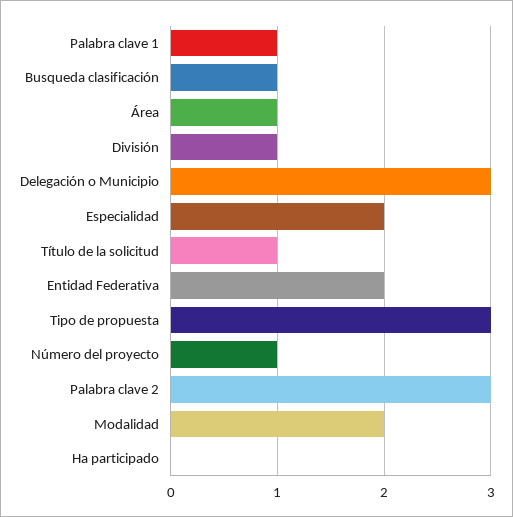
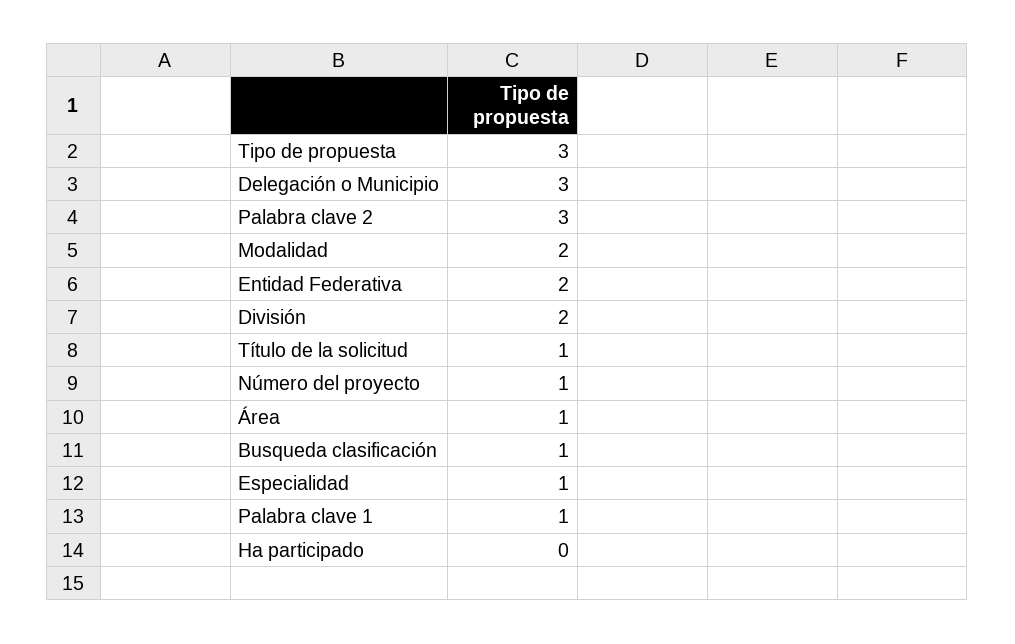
División: 1 -> 2
Especialidad: 2 -> 1

